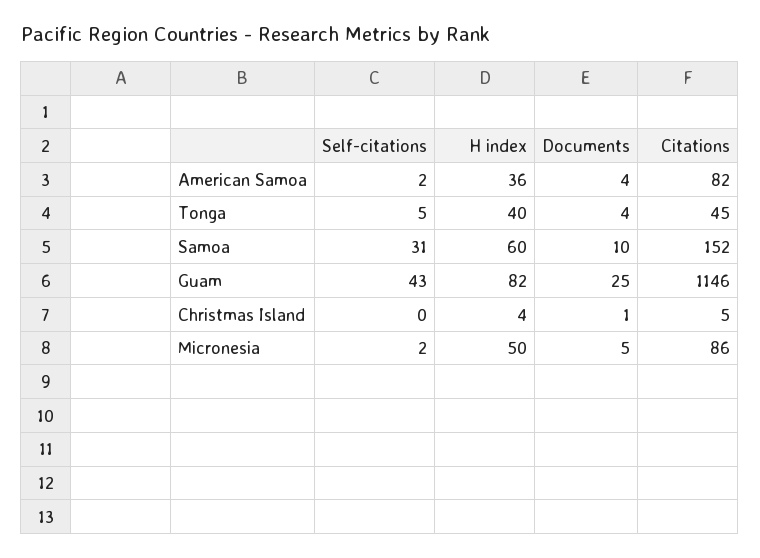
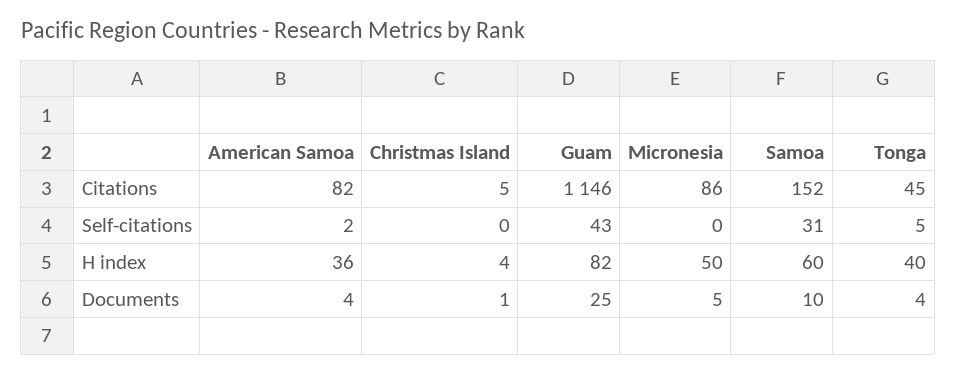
Self-citations, Micronesia: 2 -> 0

